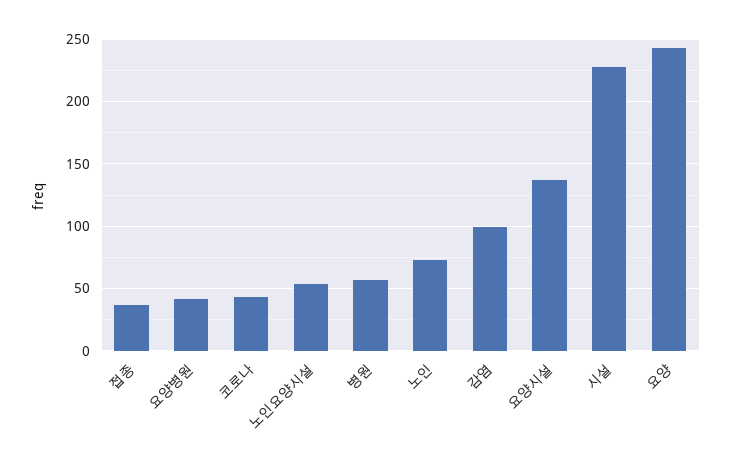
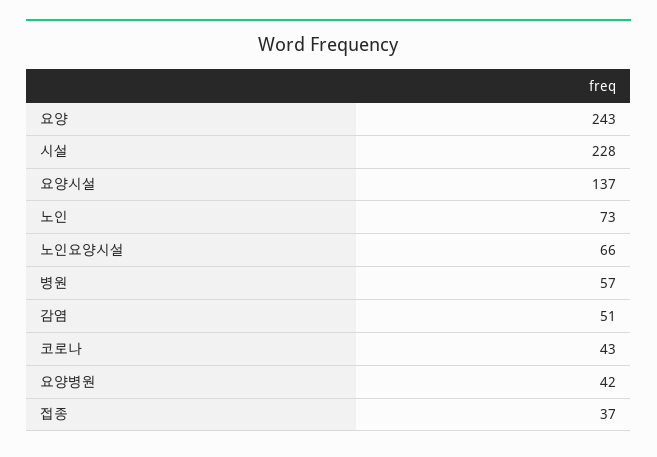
노인요양시설: 55 -> 66
감염: 100 -> 51

